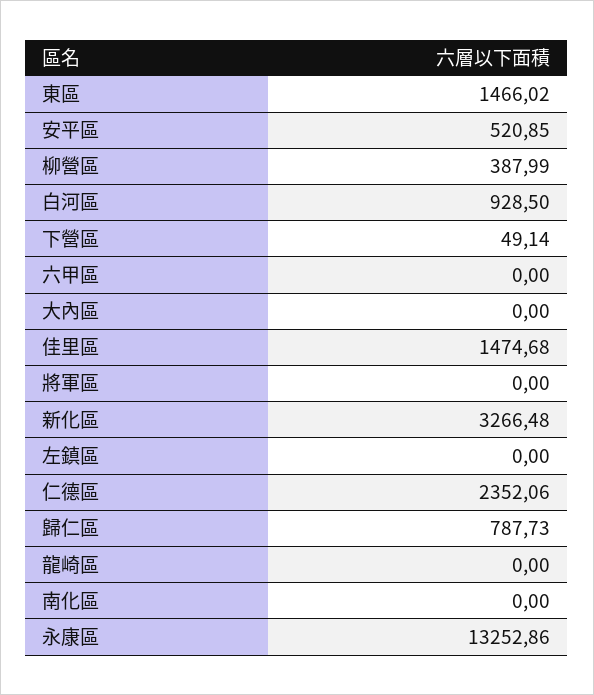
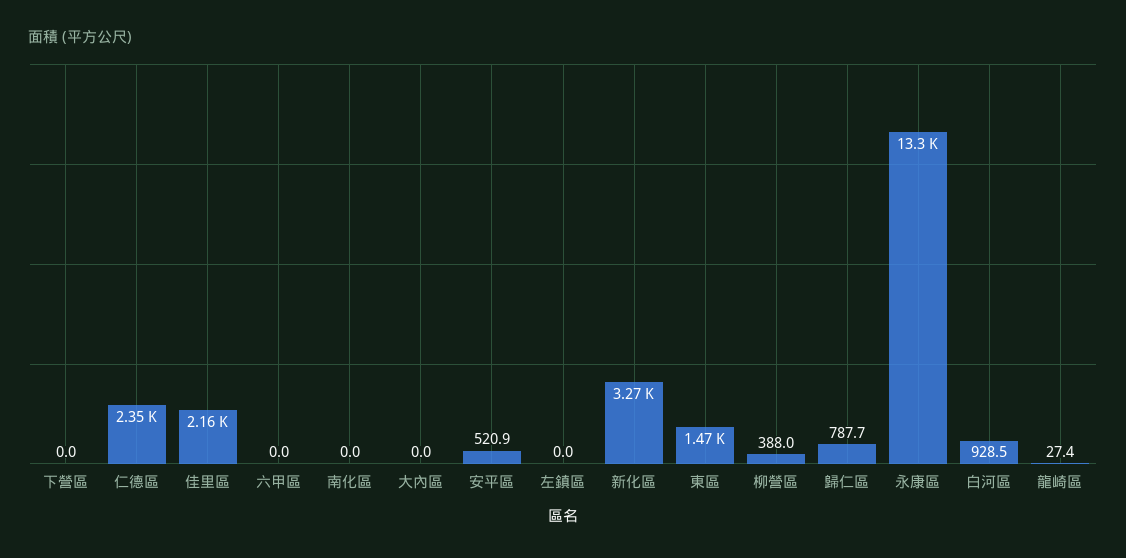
下營區: 49.14 -> 0
佳里區: 1474.68 -> 2160
將軍區: 0 -> none
龍崎區: 0 -> 27.4

